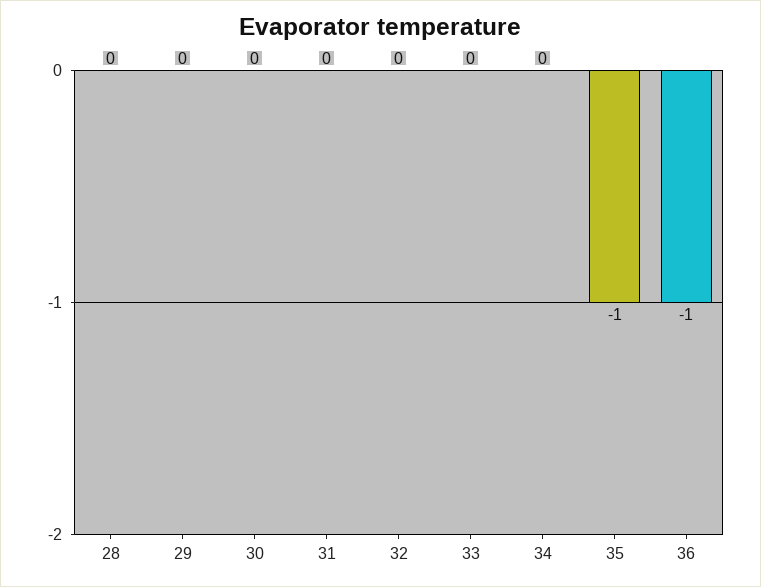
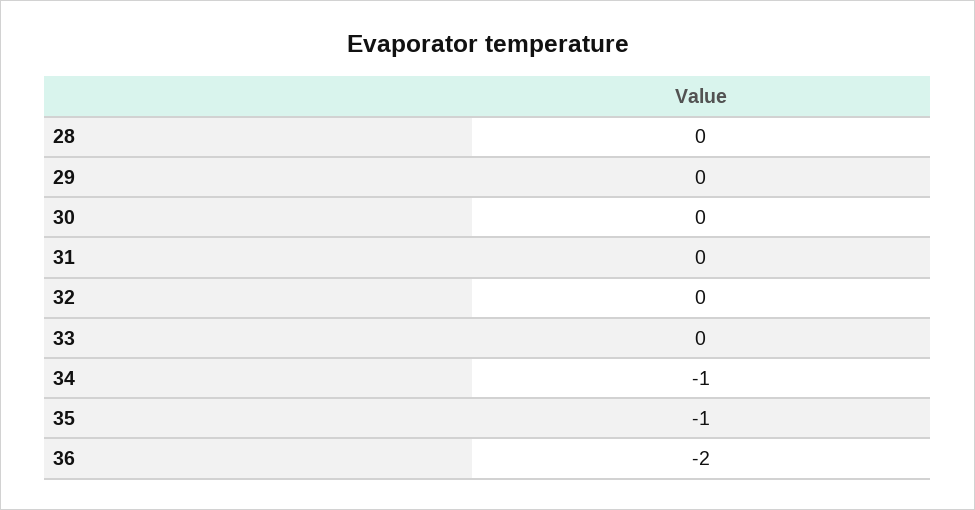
34: 0 -> -1
36: -1 -> -2

